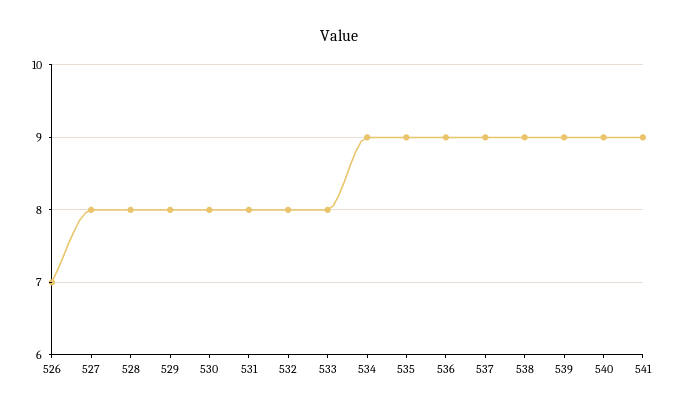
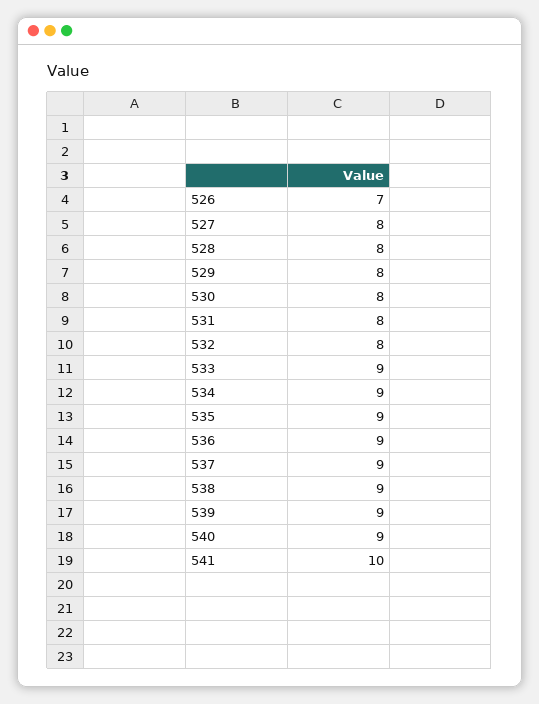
533: 8 -> 9
541: 9 -> 10

